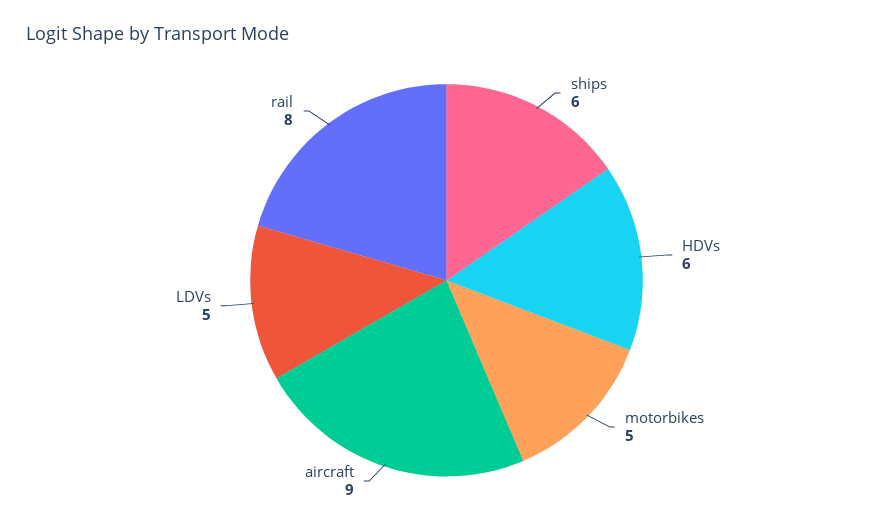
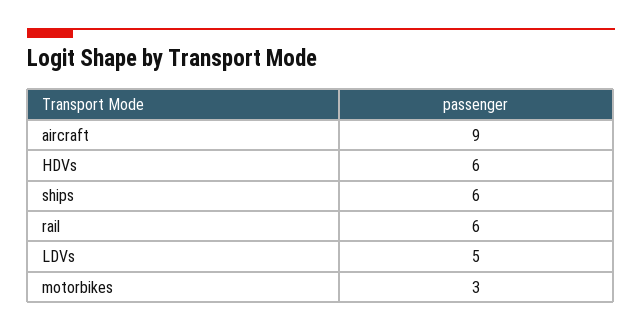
motorbikes: 5 -> 3
rail: 8 -> 6

